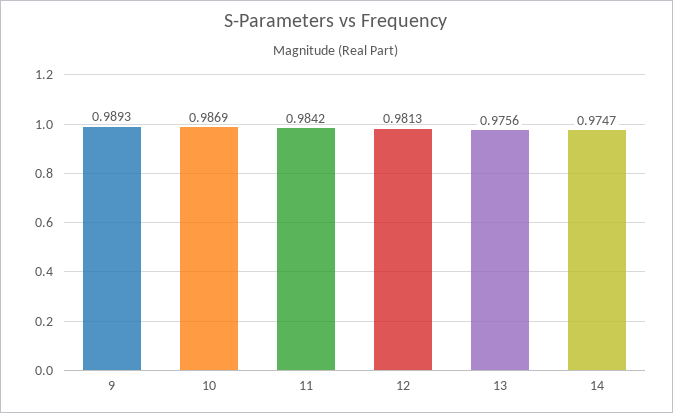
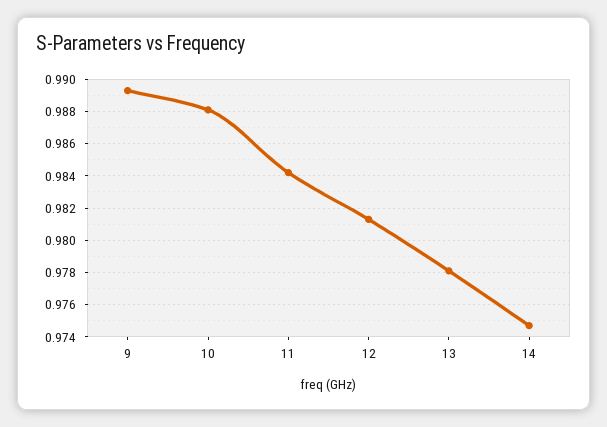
10: 0.9869 -> 0.988
13: 0.9756 -> 0.978

